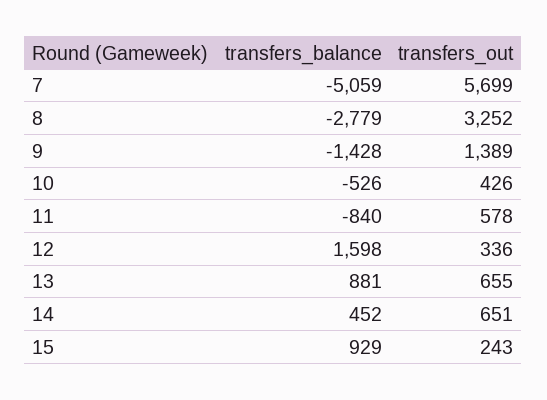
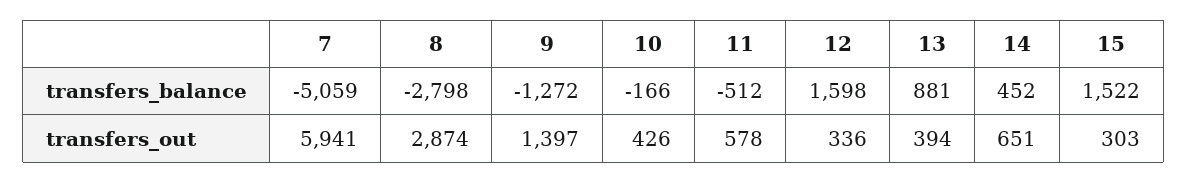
transfers_out, 7: 5699 -> 5941
transfers_balance, 8: -2779 -> -2798
transfers_out, 8: 3252 -> 2874
transfers_balance, 9: -1428 -> -1272
transfers_out, 9: 1389 -> 1397
transfers_balance, 10: -526 -> -166
transfers_balance, 11: -840 -> -512
transfers_out, 13: 655 -> 394
transfers_balance, 15: 929 -> 1522
transfers_out, 15: 243 -> 303

